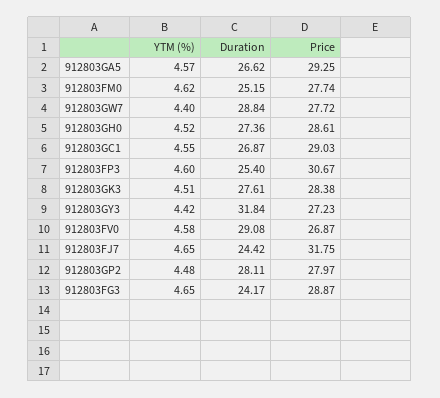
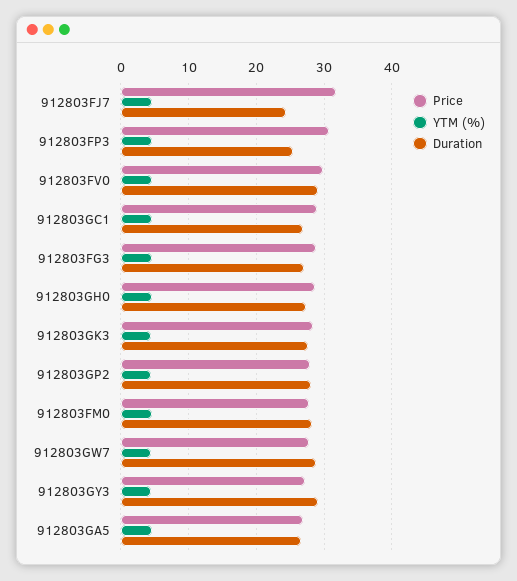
Price, 912803GA5: 29.25 -> 27
Duration, 912803FM0: 25.15 -> 28
Duration, 912803GY3: 31.84 -> 29
Price, 912803FV0: 26.87 -> 30
Duration, 912803FG3: 24.17 -> 27

